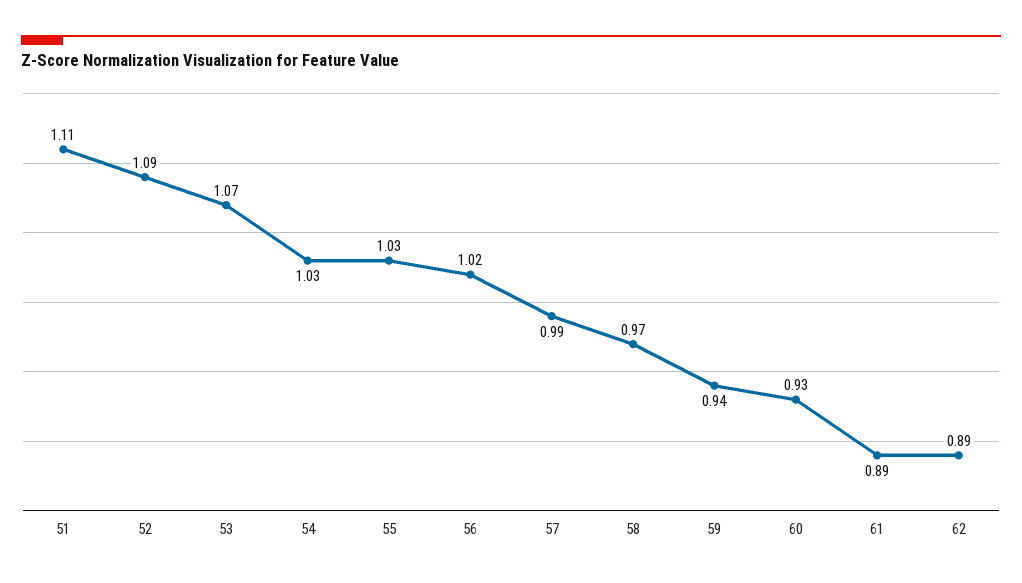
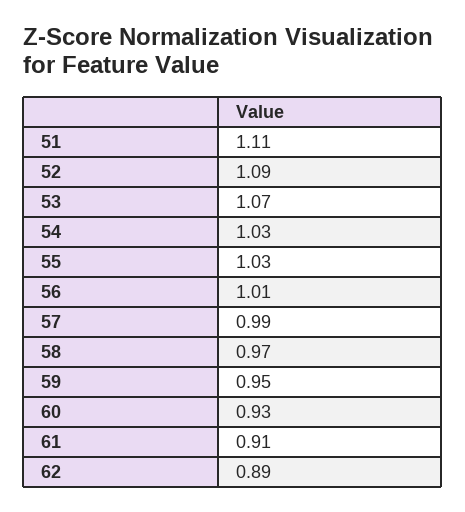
56: 1.02 -> 1.01
59: 0.94 -> 0.95
61: 0.89 -> 0.91

